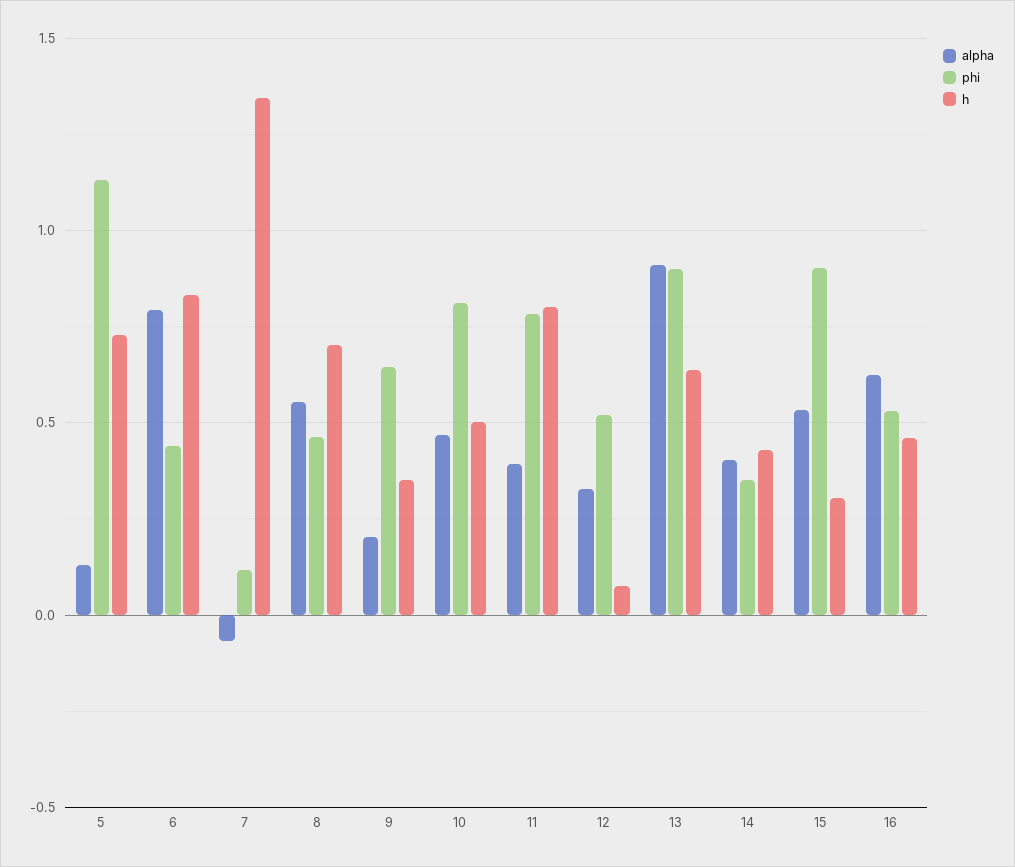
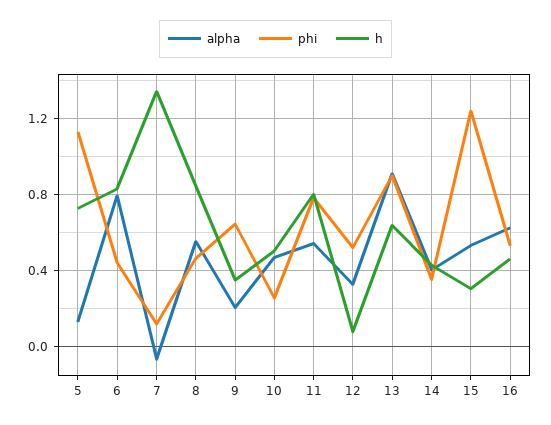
h, 8: 0.7 -> 0.85
phi, 10: 0.8 -> 0.25
alpha, 11: 0.4 -> 0.55
phi, 15: 0.9 -> 1.25

